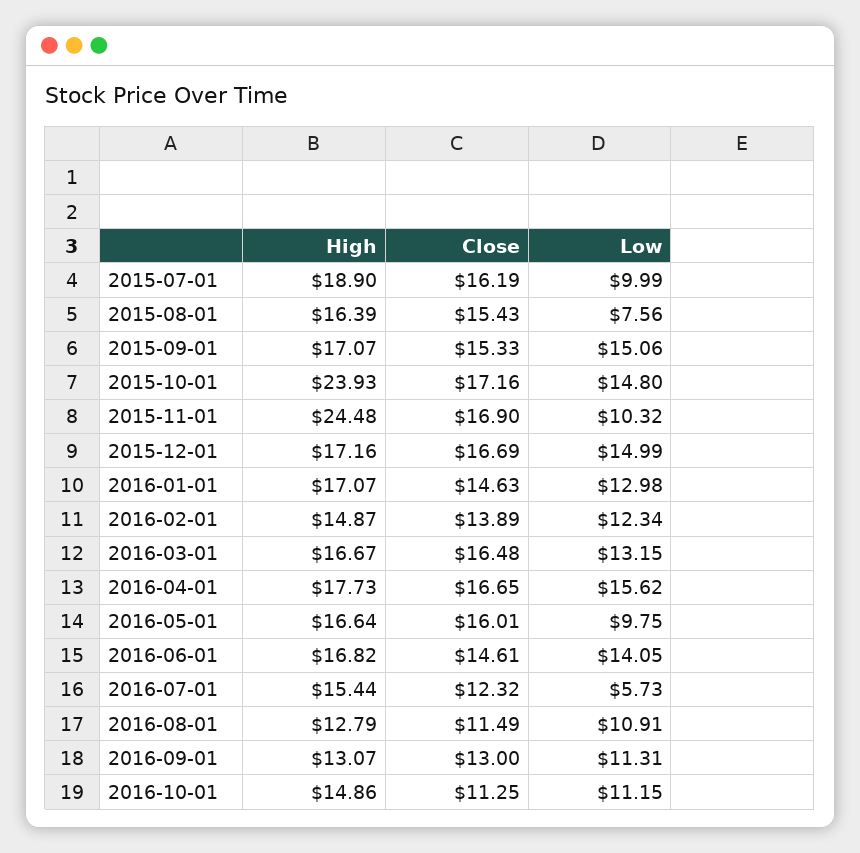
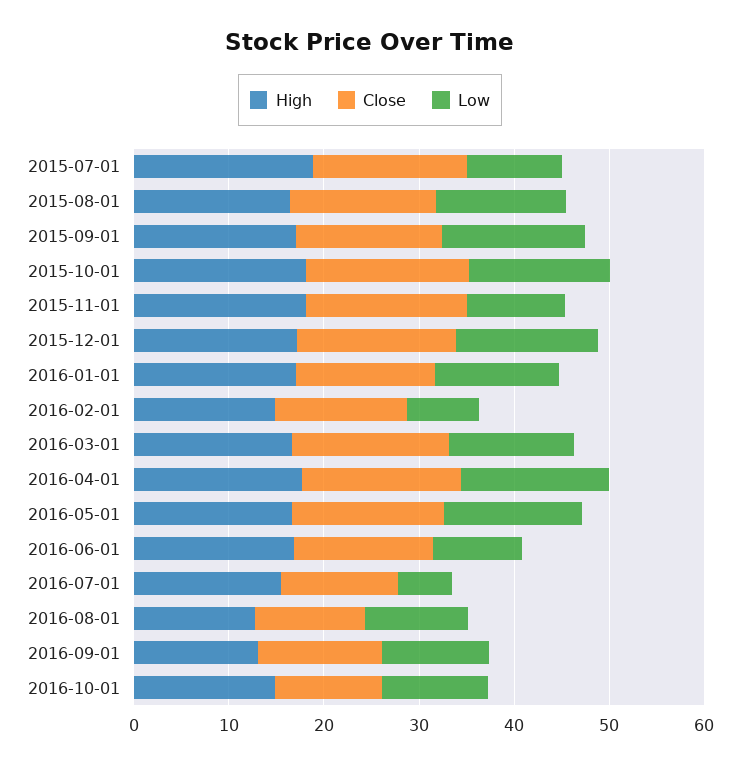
Low, 2015-08-01: 7.56 -> 14
High, 2015-10-01: 23.93 -> 18
High, 2015-11-01: 24.48 -> 18
Low, 2016-02-01: 12.34 -> 8
Low, 2016-05-01: 9.75 -> 14
Low, 2016-06-01: 14.05 -> 10

